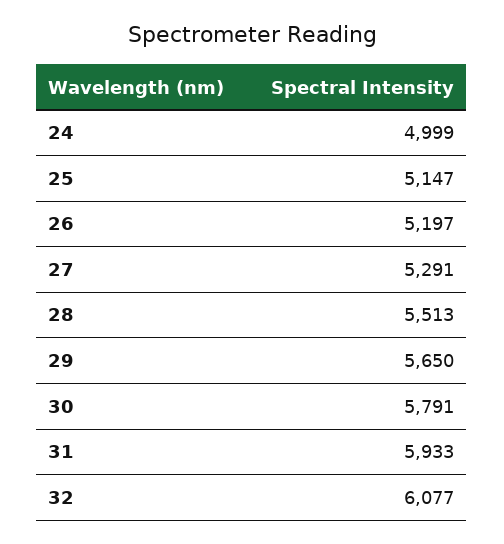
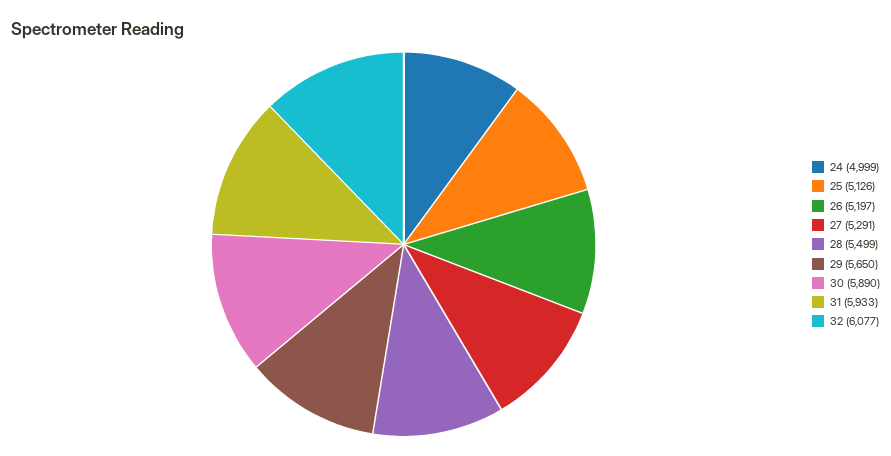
25: 5147 -> 5126
28: 5513 -> 5499
30: 5791 -> 5890

